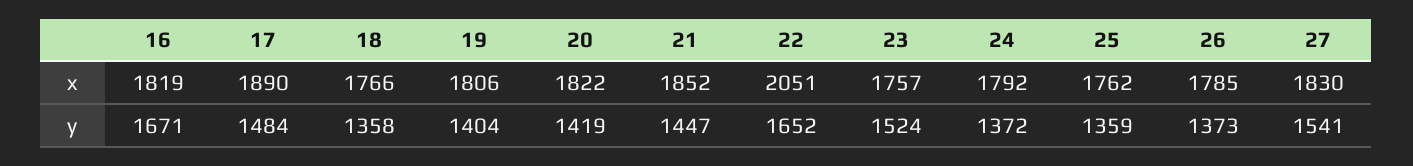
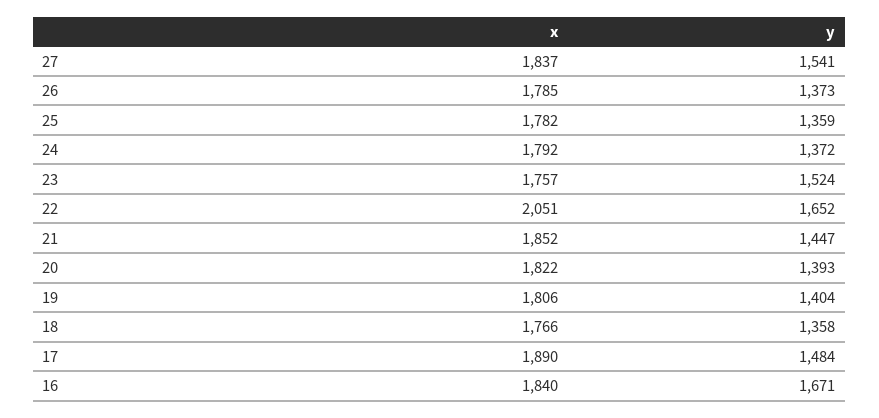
16, x: 1819 -> 1840
25, x: 1762 -> 1782
27, x: 1830 -> 1837
20, y: 1419 -> 1393

